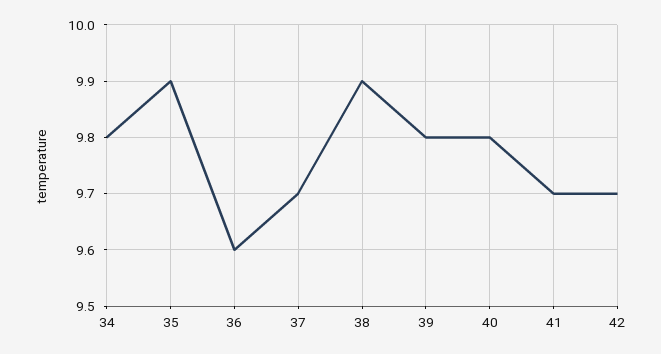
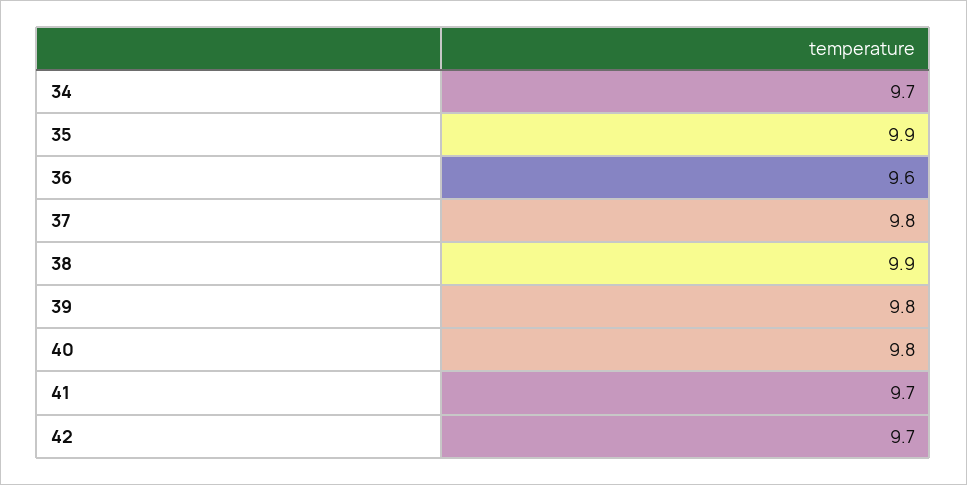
34: 9.8 -> 9.7
37: 9.7 -> 9.8

